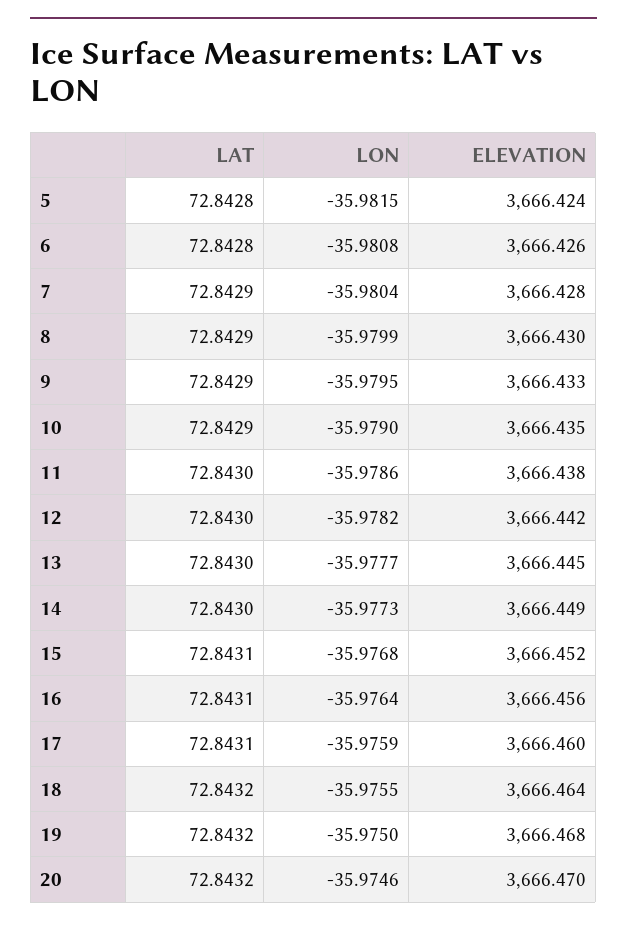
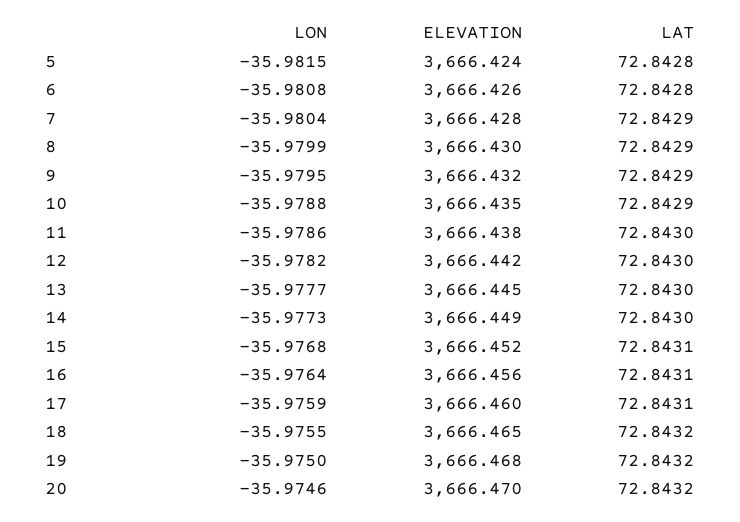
ELEVATION, 9: 3666.433 -> 3666.432
LON, 10: -35.979 -> -35.9788
ELEVATION, 18: 3666.464 -> 3666.465

